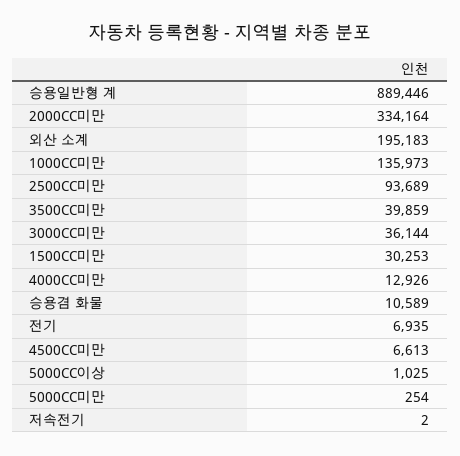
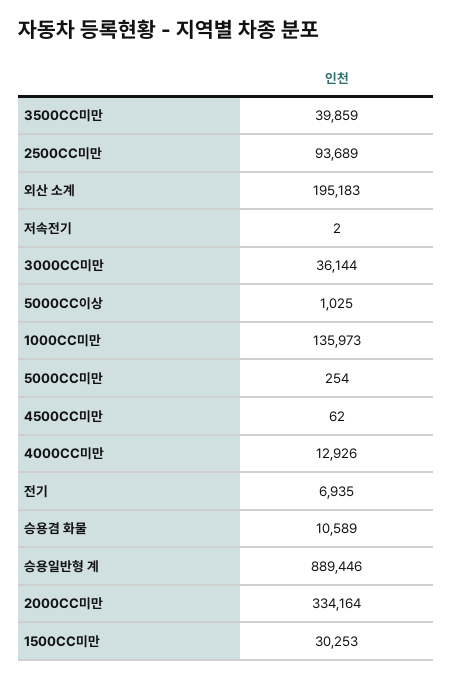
4500CC미만: 6613 -> 62

